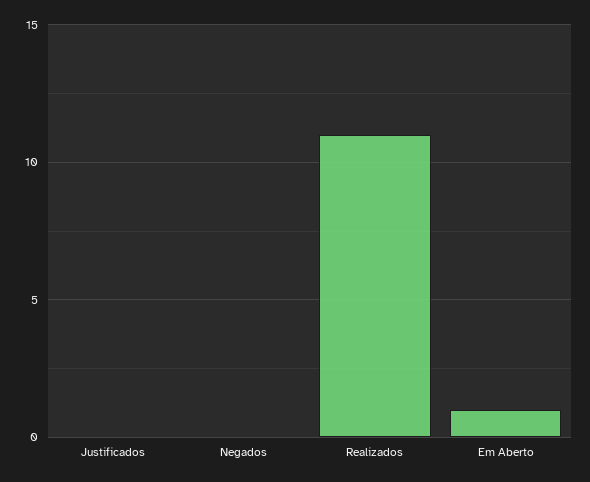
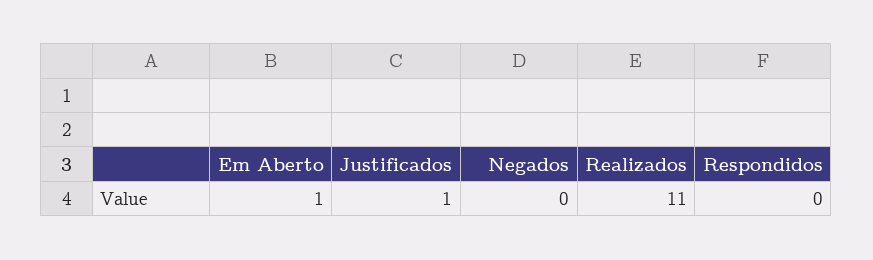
Justificados: 0 -> 1
Respondidos: none -> 0

